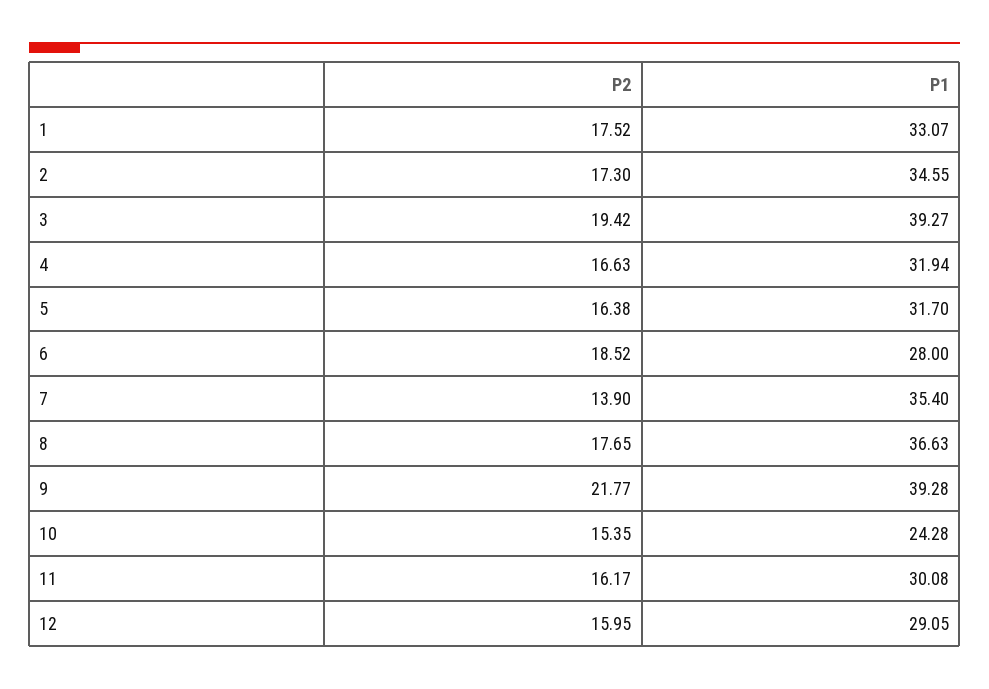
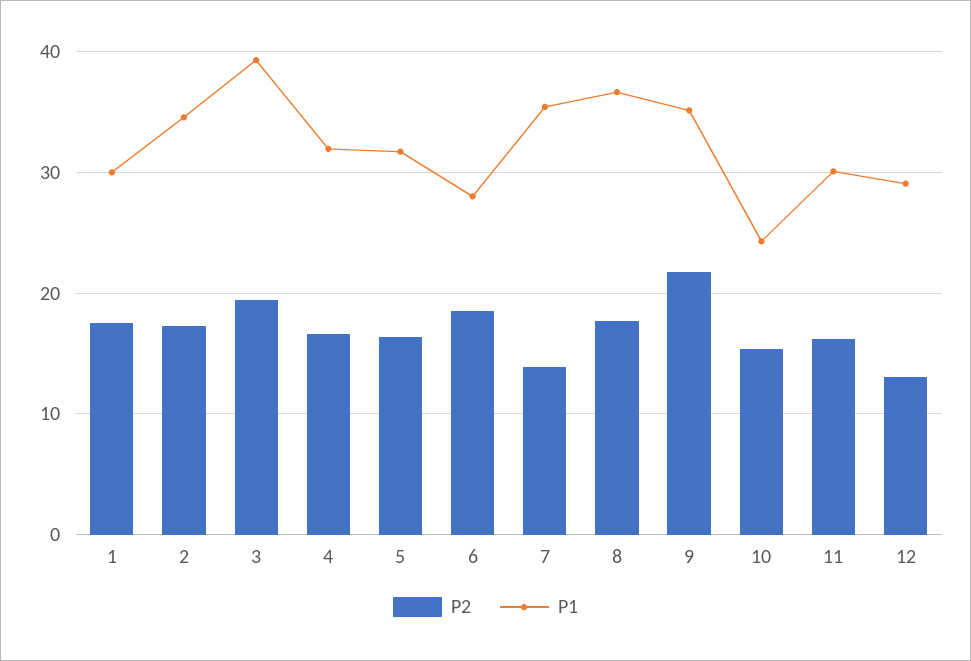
P1, 1: 33.07 -> 30
P1, 9: 39.28 -> 35
P2, 12: 15.95 -> 13

